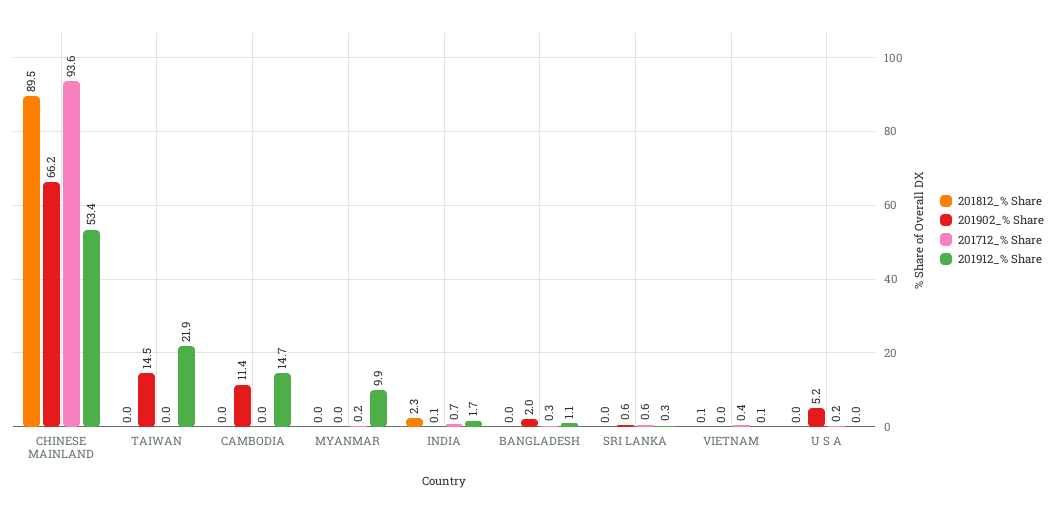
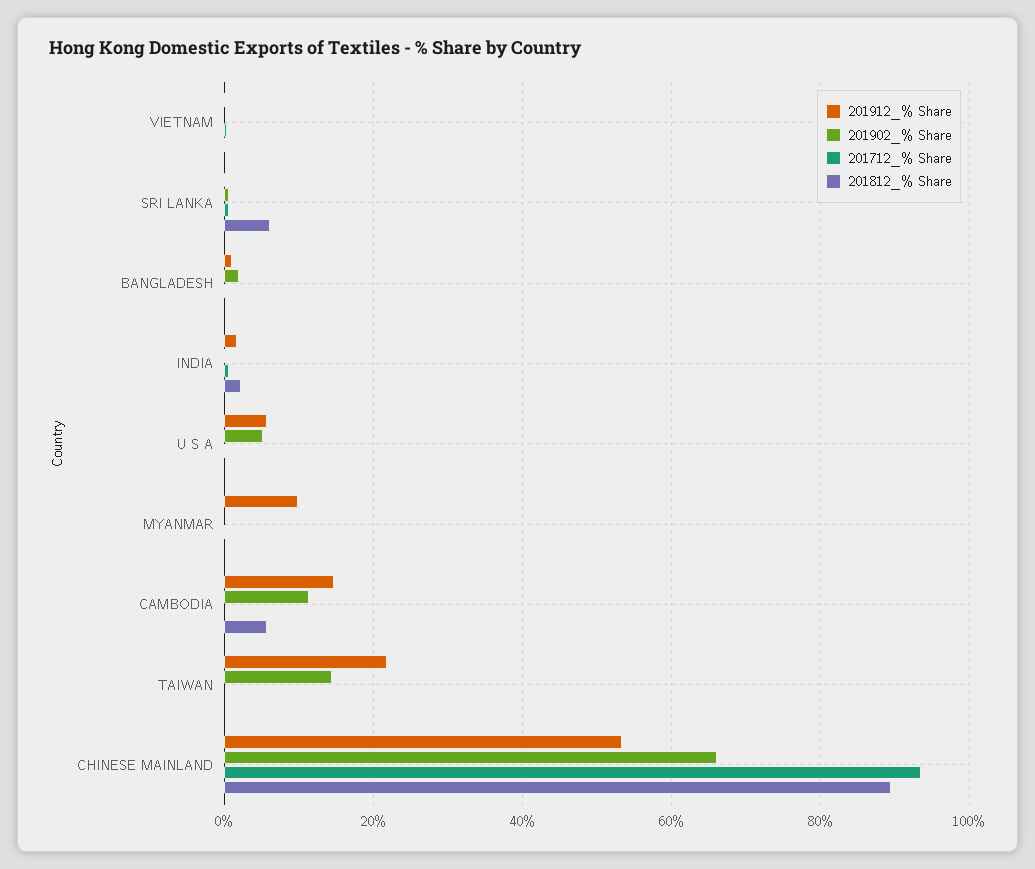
201812_% Share, CAMBODIA: 0 -> 6
201812_% Share, SRI LANKA: 0 -> 6
201912_% Share, U S A: 0 -> 6

